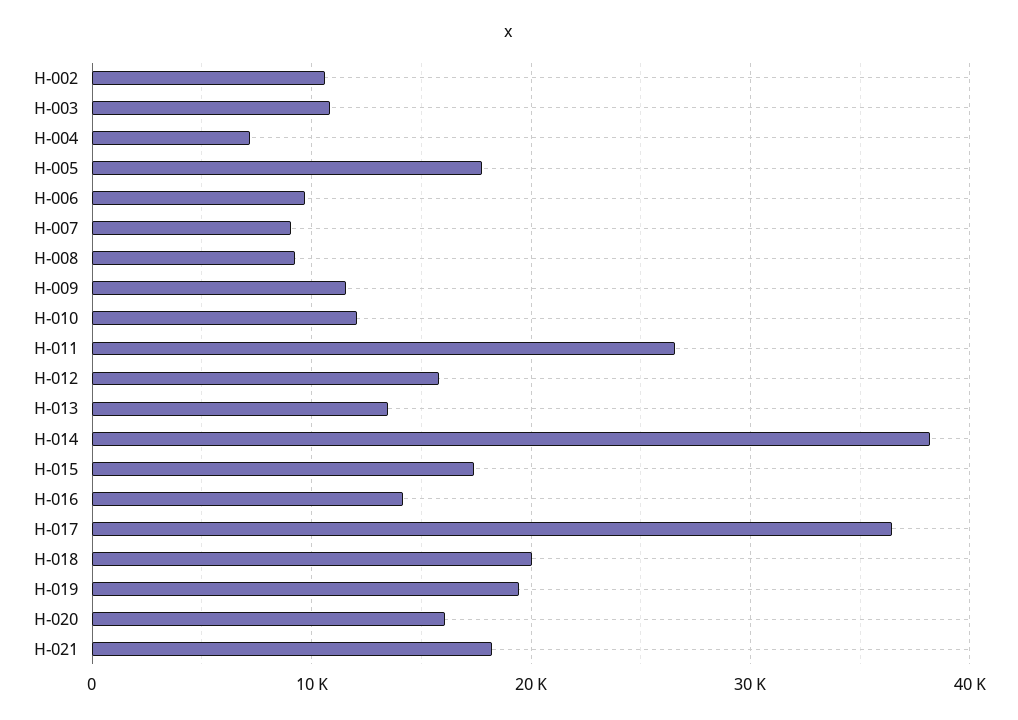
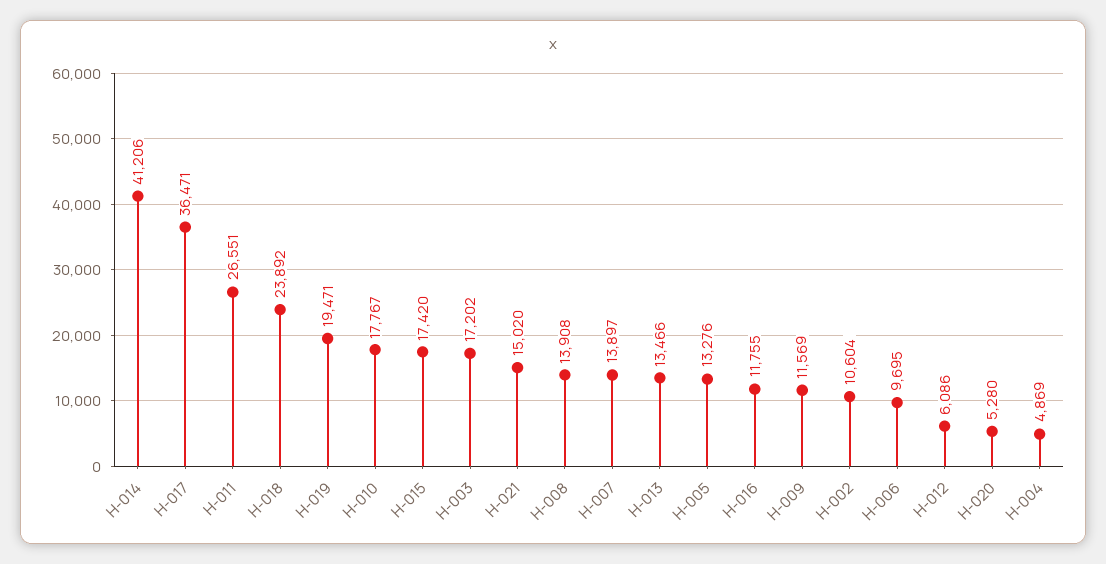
H-003: 11000 -> 17202
H-004: 7000 -> 4869
H-005: 18000 -> 13276
H-007: 9000 -> 13897
H-008: 9000 -> 13908
H-010: 12000 -> 17767
H-012: 16000 -> 6086
H-014: 38000 -> 41206
H-016: 14000 -> 11755
H-018: 20000 -> 23892
H-020: 16000 -> 5280
H-021: 18000 -> 15020

